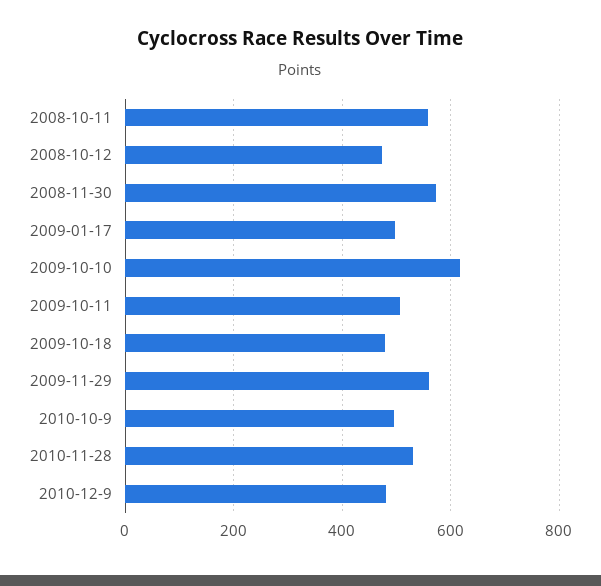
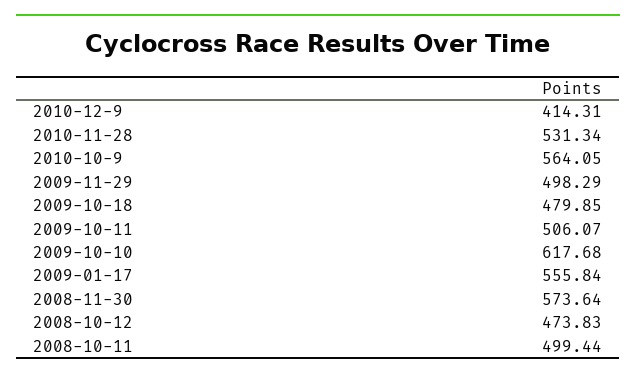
2008-10-11: 560 -> 499.44
2009-01-17: 500 -> 555.84
2009-11-29: 560 -> 498.29
2010-10-9: 500 -> 564.05
2010-12-9: 480 -> 414.31

